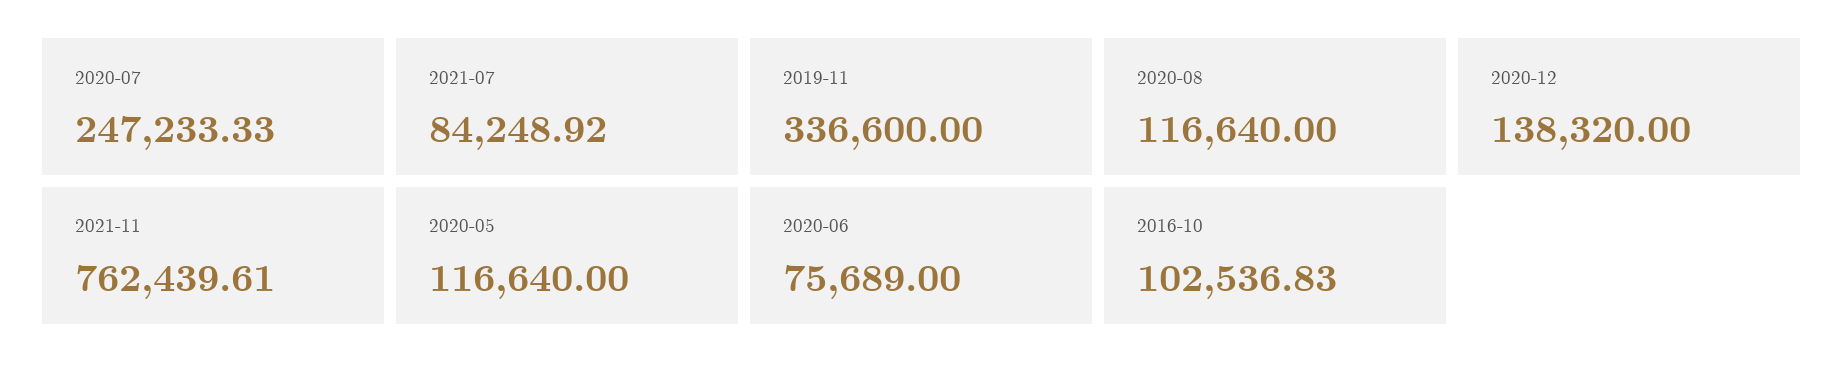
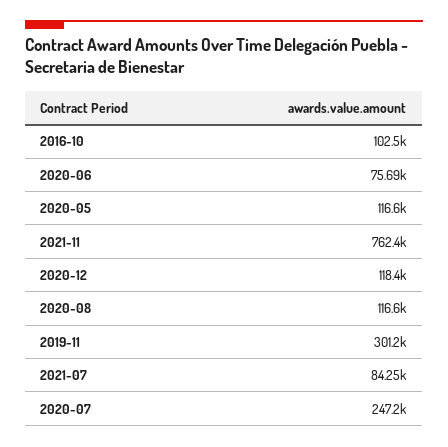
2019-11: 336600 -> 301200
2020-12: 138320 -> 118400

